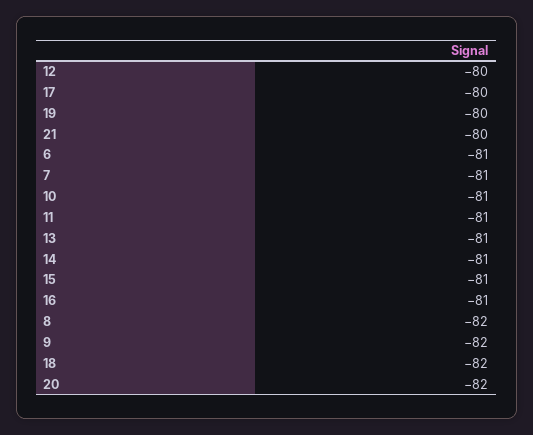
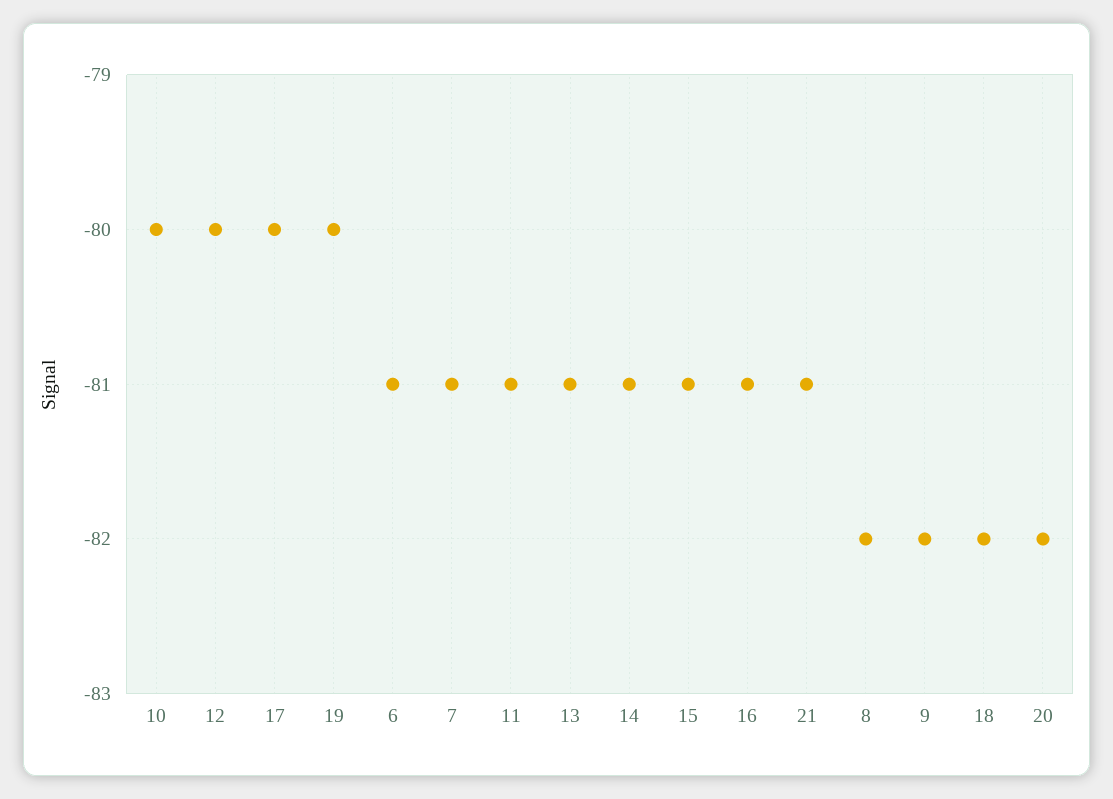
21: -80 -> -81
10: -81 -> -80

